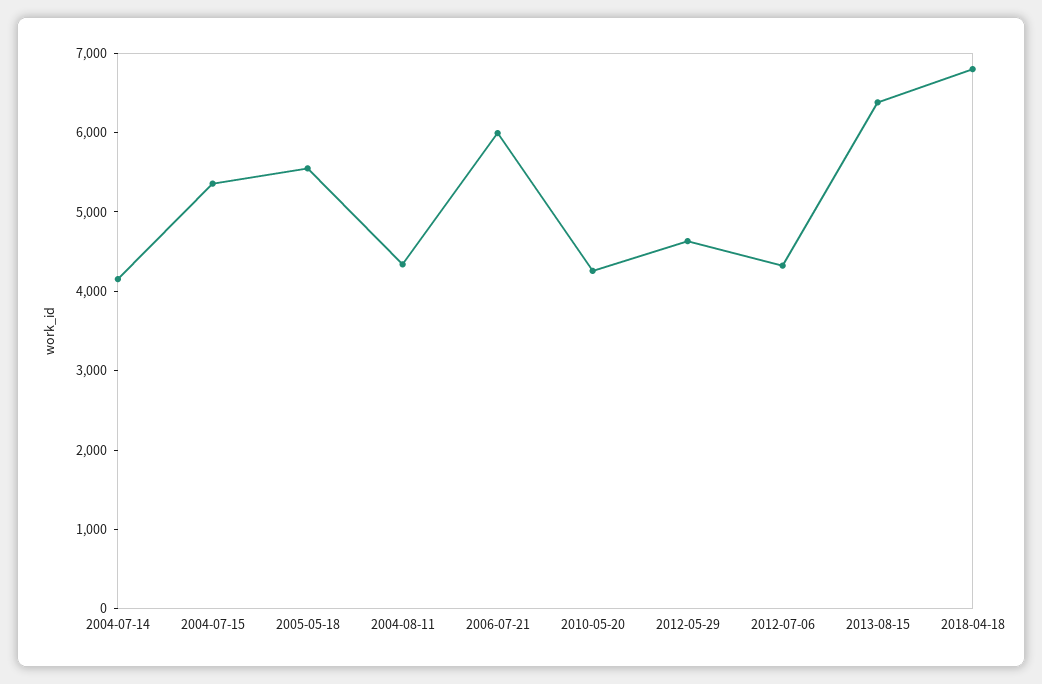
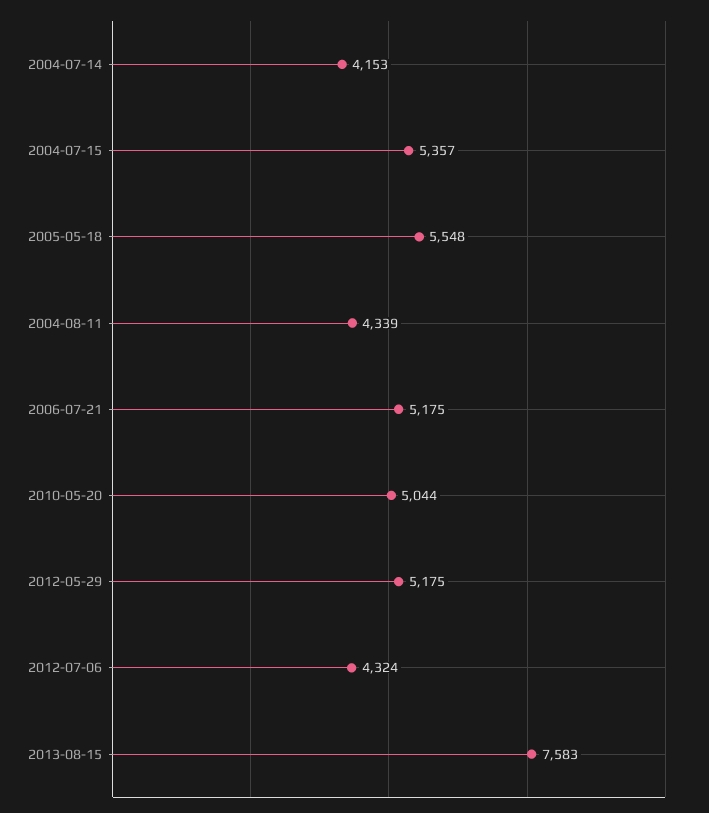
2006-07-21: 6000 -> 5175
2010-05-20: 4200 -> 5044
2012-05-29: 4600 -> 5175
2013-08-15: 6400 -> 7583
2018-04-18: 6800 -> none

